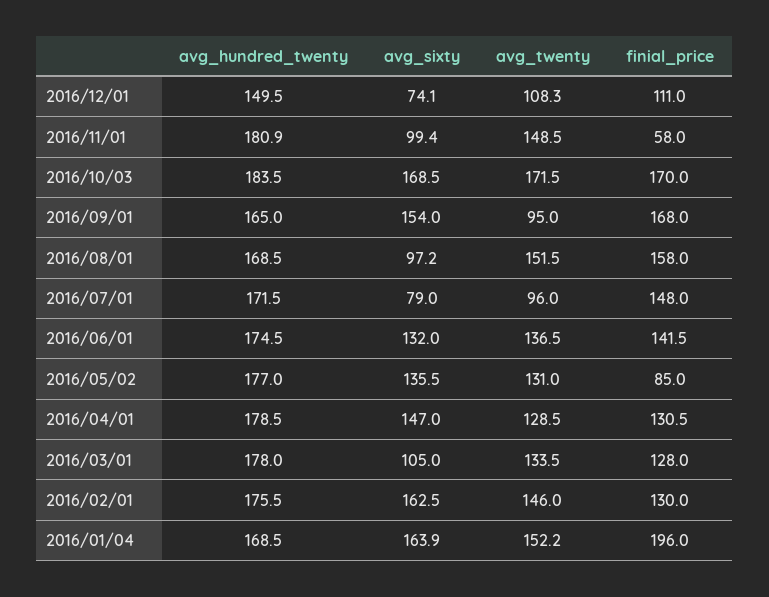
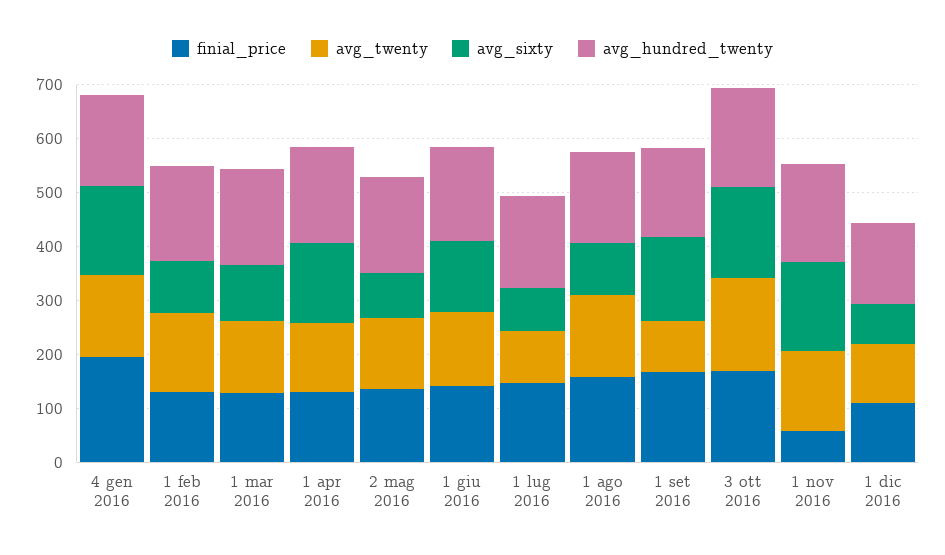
avg_sixty, 2016/11/01: 99.4 -> 160
avg_sixty, 2016/05/02: 135.5 -> 80
finial_price, 2016/05/02: 85 -> 140
avg_sixty, 2016/02/01: 162.5 -> 100

